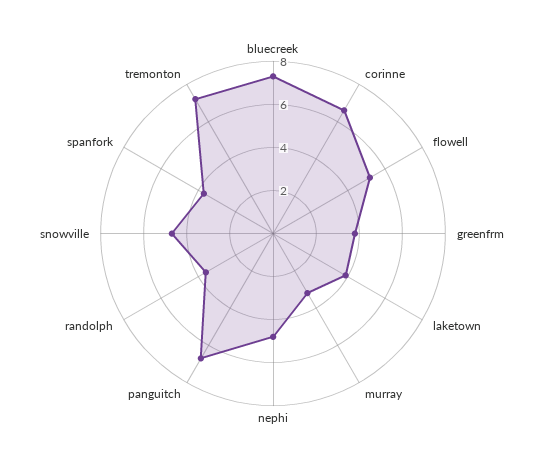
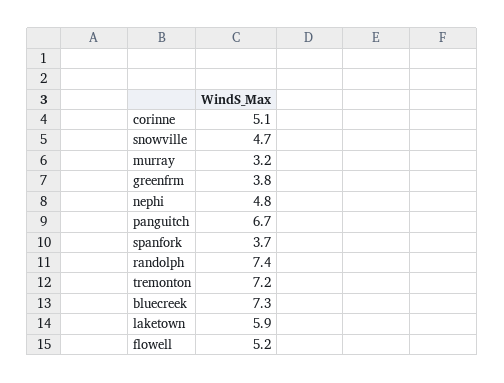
corinne: 6.5 -> 5.1
laketown: 4 -> 5.9
randolph: 3.5 -> 7.4

